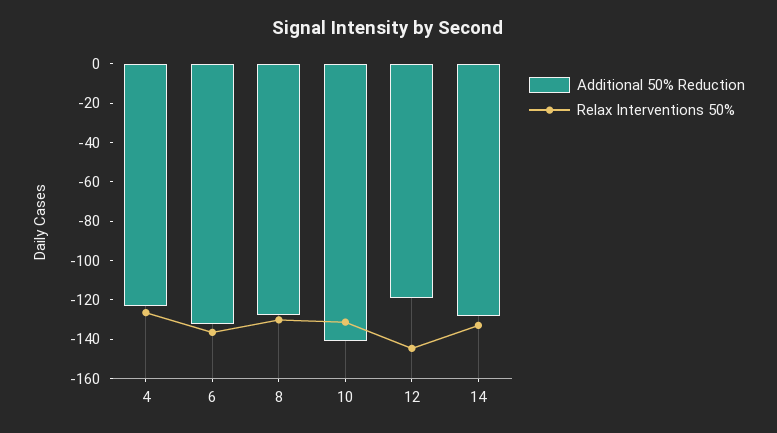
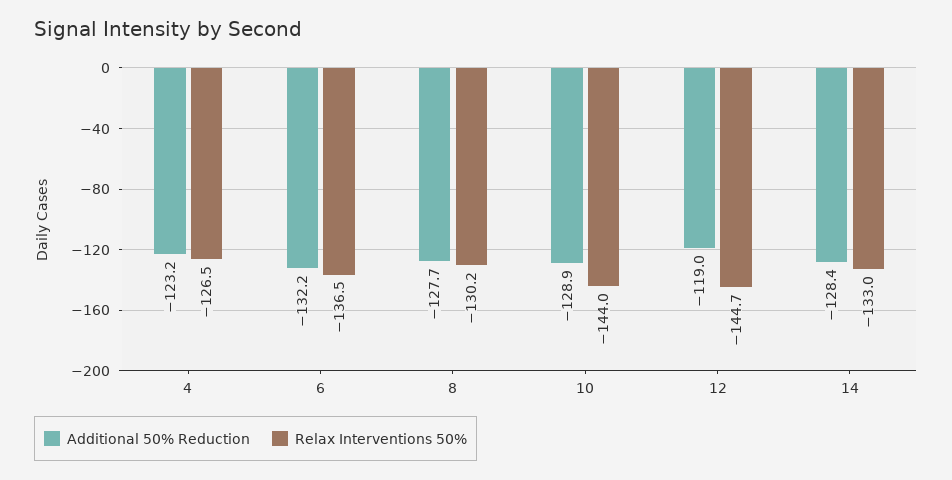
Additional 50% Reduction, 10: -140 -> -128.9
Relax Interventions 50%, 10: -130 -> -144

